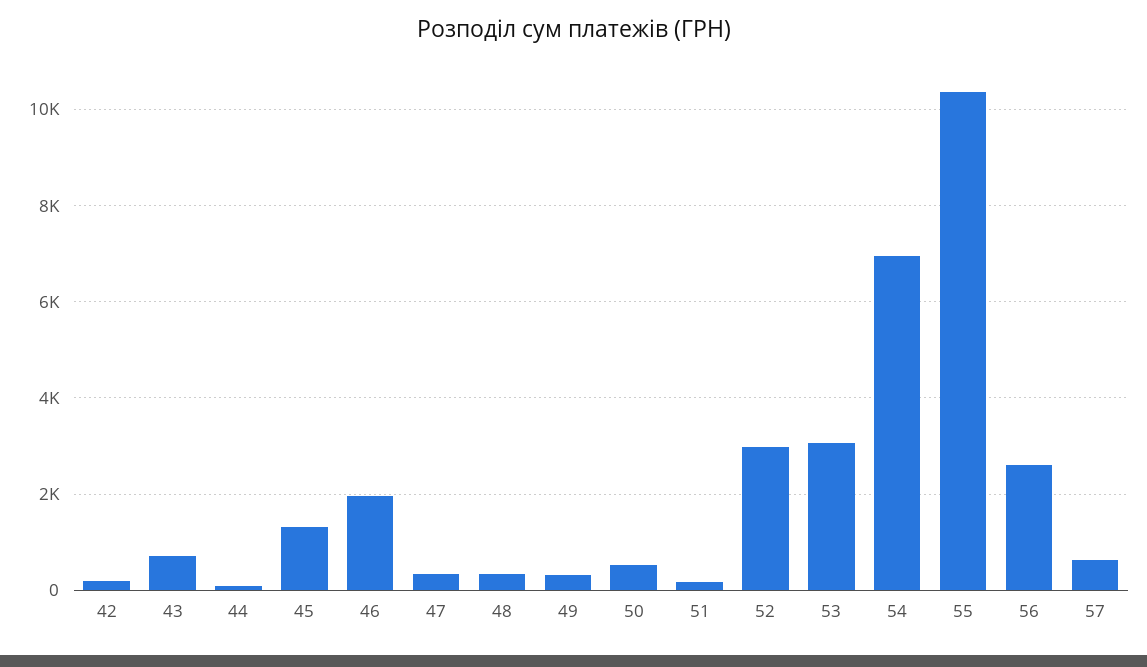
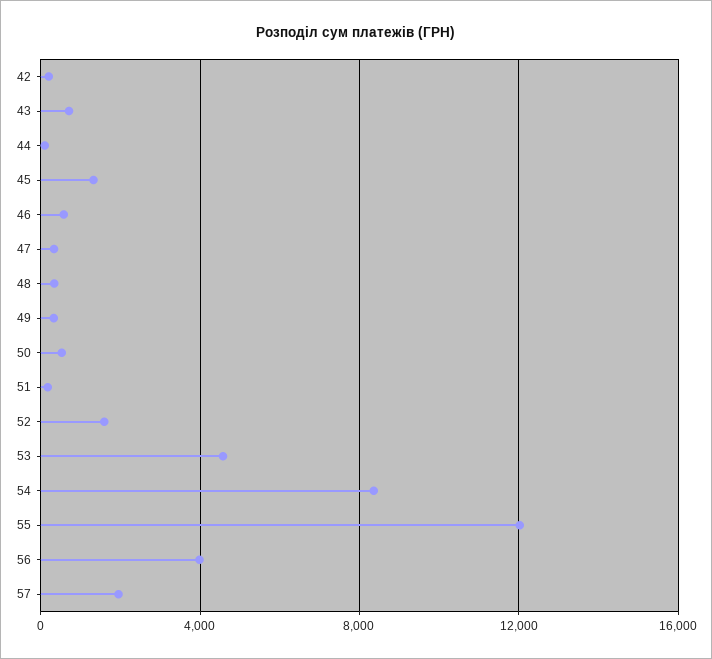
46: 2000 -> 500
52: 3000 -> 1500
53: 3000 -> 4500
54: 7000 -> 8500
55: 10400 -> 12000
56: 2600 -> 4000
57: 600 -> 2000

